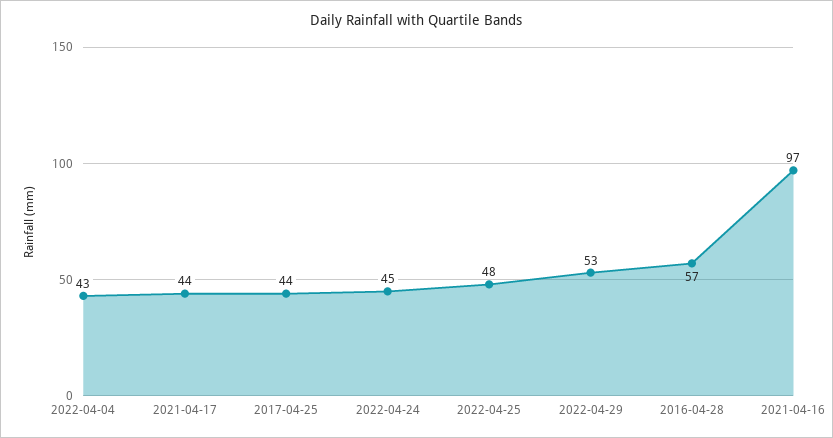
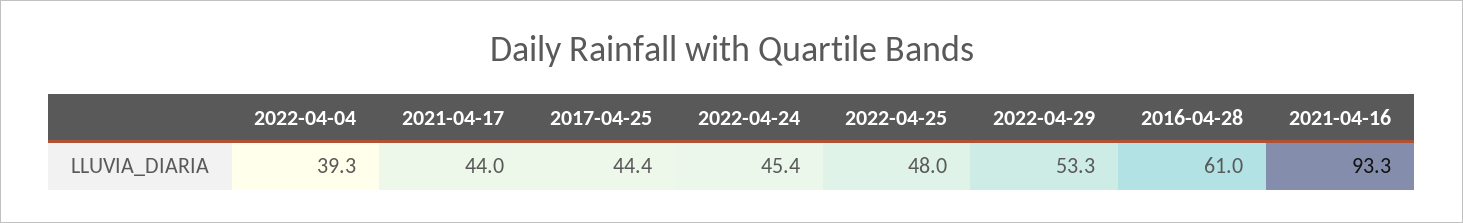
2022-04-04: 43 -> 39.3
2016-04-28: 57 -> 61
2021-04-16: 97 -> 93.3

